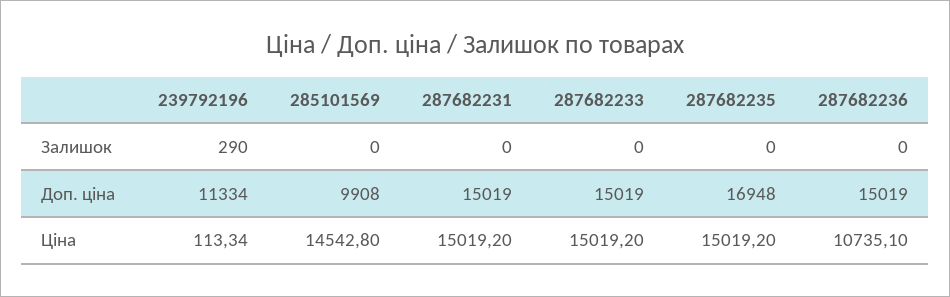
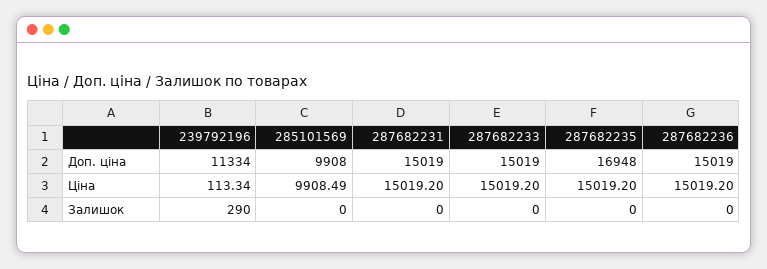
285101569, Ціна: 14542.8 -> 9908.49
287682236, Ціна: 10735.1 -> 15019.2

